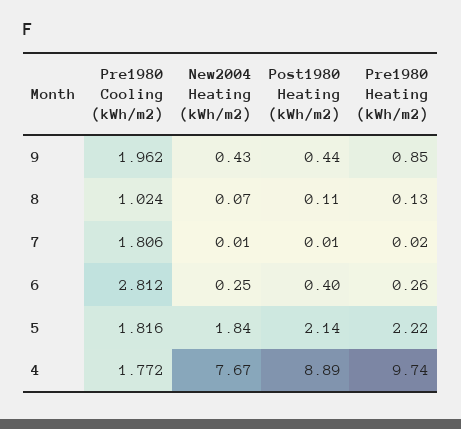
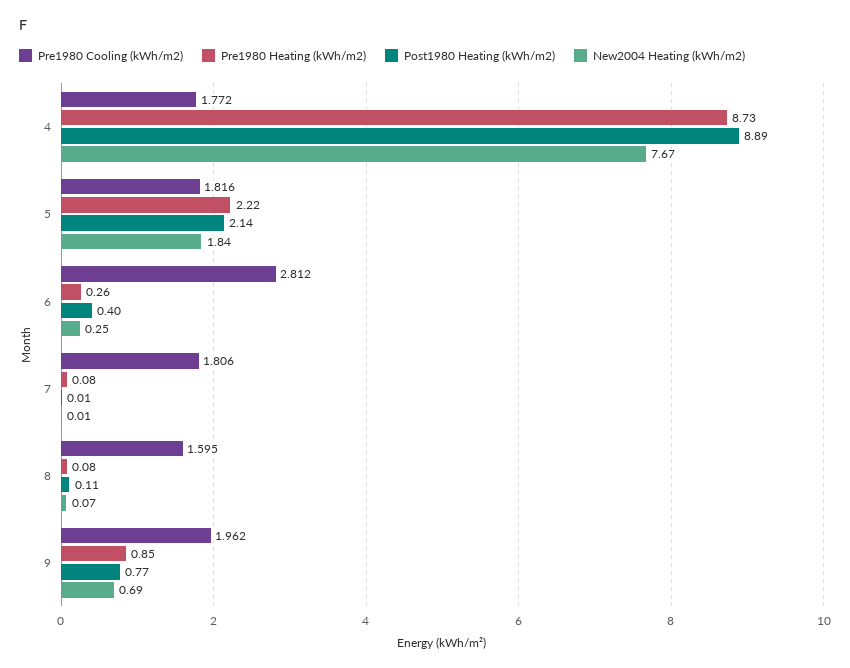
New2004 Heating (kWh/m2), 9: 0.43 -> 0.69
Post1980 Heating (kWh/m2), 9: 0.44 -> 0.77
Pre1980 Cooling (kWh/m2), 8: 1.024 -> 1.595
Pre1980 Heating (kWh/m2), 8: 0.13 -> 0.08
Pre1980 Heating (kWh/m2), 7: 0.02 -> 0.08
Pre1980 Heating (kWh/m2), 4: 9.74 -> 8.73

